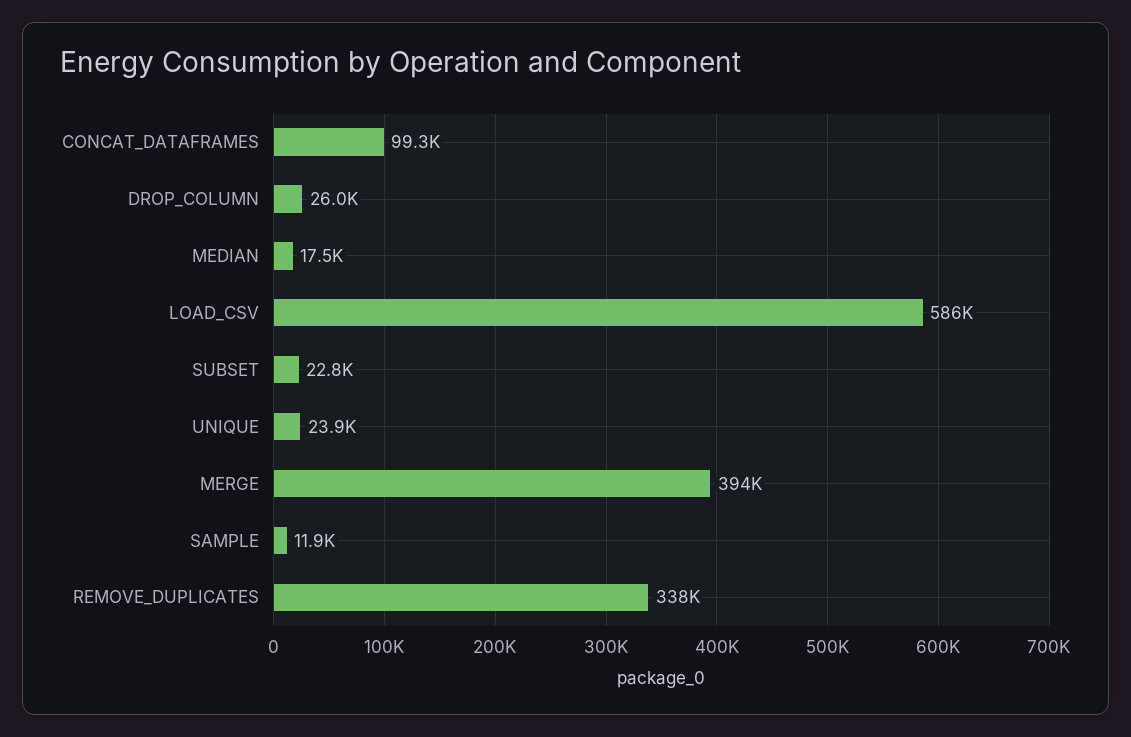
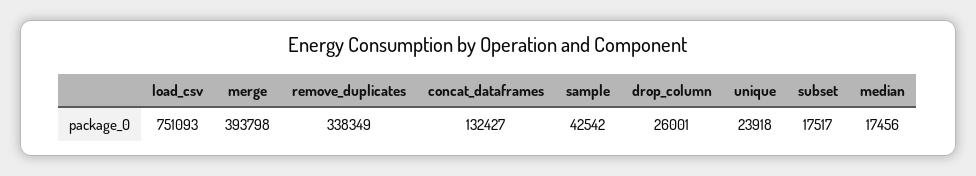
CONCAT_DATAFRAMES: 99300 -> 132427
LOAD_CSV: 586000 -> 751093
SUBSET: 22800 -> 17517
SAMPLE: 11900 -> 42542

